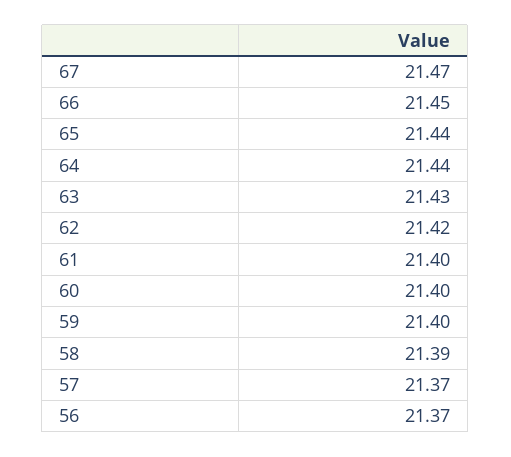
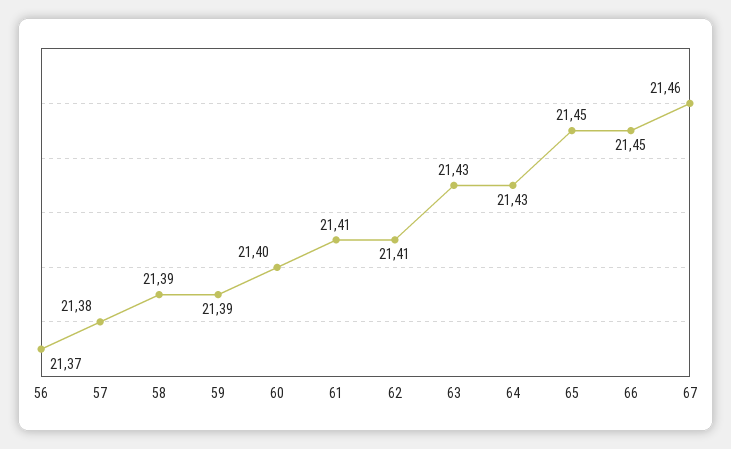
67: 21.47 -> 21.46
65: 21.44 -> 21.45
64: 21.44 -> 21.43
62: 21.42 -> 21.41
61: 21.4 -> 21.41
59: 21.4 -> 21.39
57: 21.37 -> 21.38

